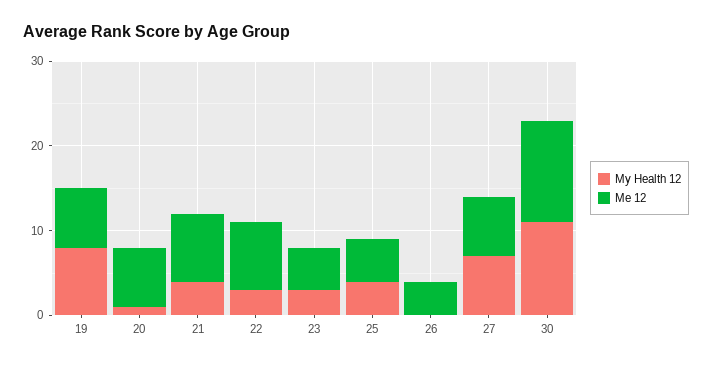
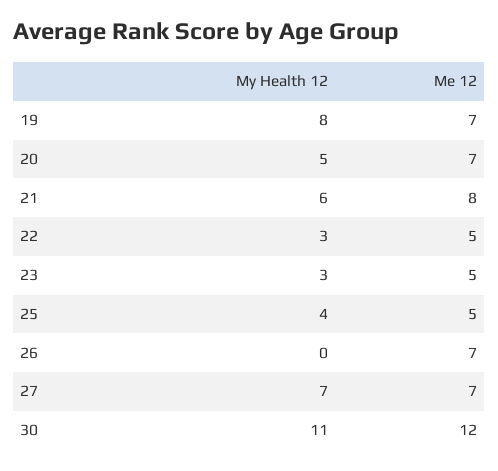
My Health 12, 20: 1 -> 5
My Health 12, 21: 4 -> 6
Me 12, 22: 8 -> 5
Me 12, 26: 4 -> 7

